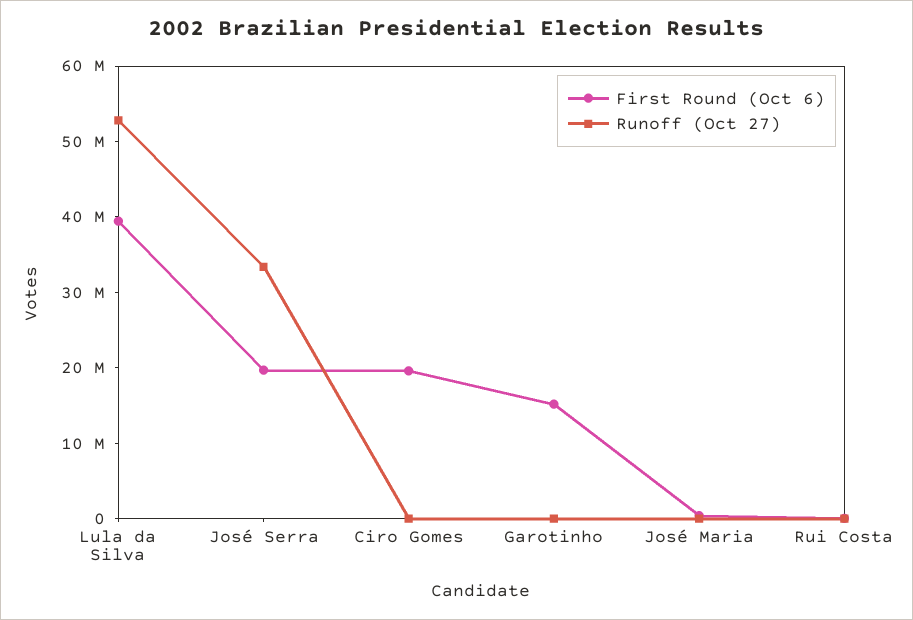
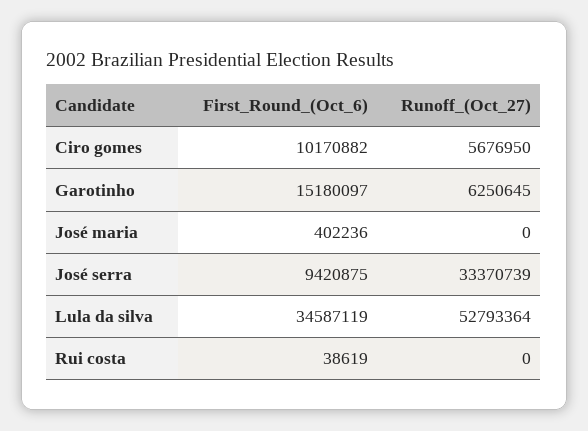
First Round (Oct 6), Lula da Silva: 40000000 -> 34587119
First Round (Oct 6), José Serra: 20000000 -> 9420875
First Round (Oct 6), Ciro Gomes: 20000000 -> 10170882
Runoff (Oct 27), Ciro Gomes: 0 -> 5676950
Runoff (Oct 27), Garotinho: 0 -> 6250645

